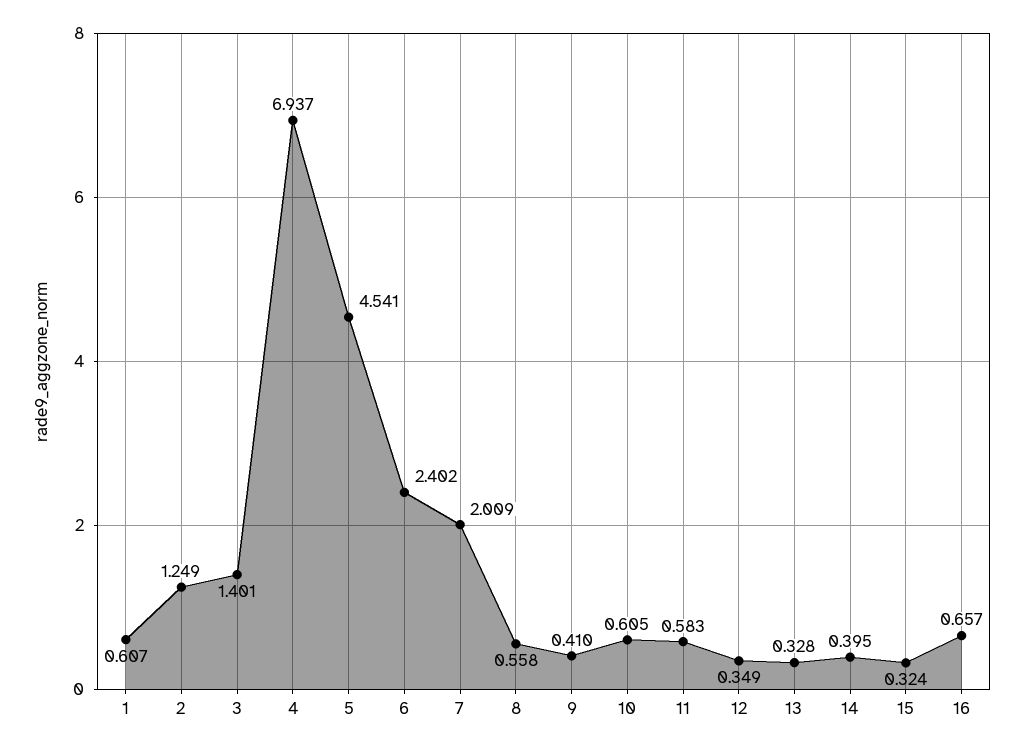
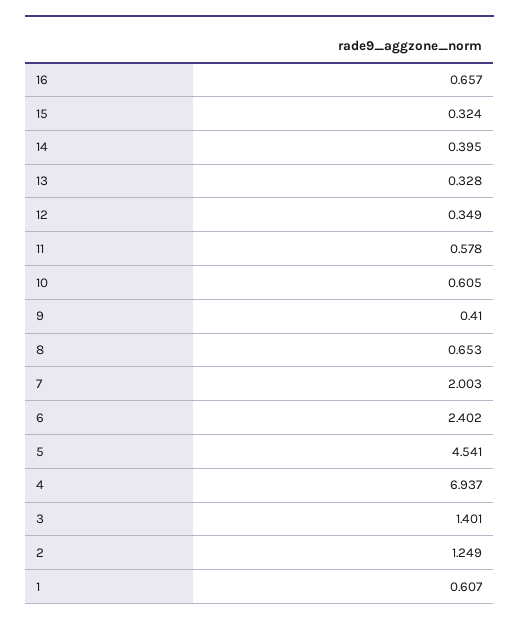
7: 2.009 -> 2.003
8: 0.558 -> 0.653
11: 0.583 -> 0.578

